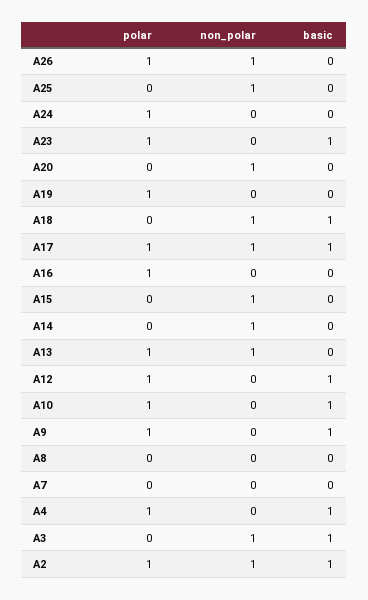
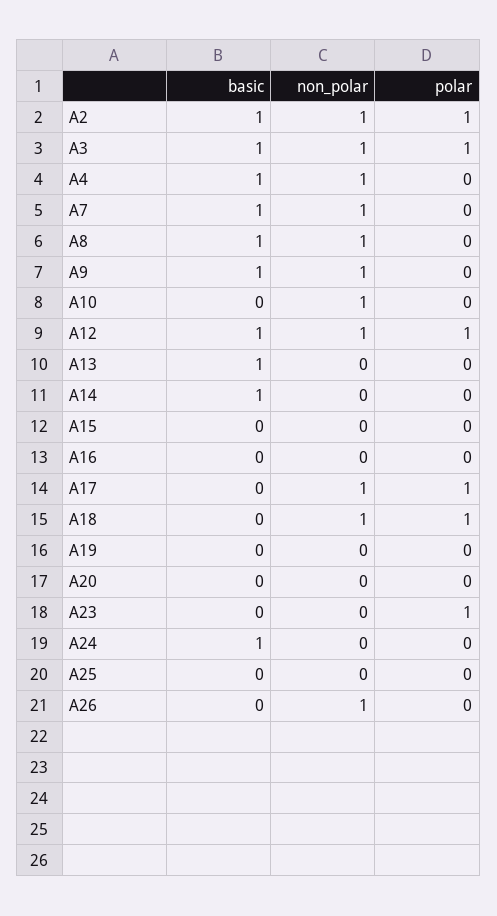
polar, A26: 1 -> 0
non_polar, A25: 1 -> 0
polar, A24: 1 -> 0
basic, A24: 0 -> 1
basic, A23: 1 -> 0
non_polar, A20: 1 -> 0
polar, A19: 1 -> 0
polar, A18: 0 -> 1
basic, A18: 1 -> 0
basic, A17: 1 -> 0
polar, A16: 1 -> 0
non_polar, A15: 1 -> 0
non_polar, A14: 1 -> 0
basic, A14: 0 -> 1
polar, A13: 1 -> 0
non_polar, A13: 1 -> 0
basic, A13: 0 -> 1
non_polar, A12: 0 -> 1
polar, A10: 1 -> 0
non_polar, A10: 0 -> 1
basic, A10: 1 -> 0
polar, A9: 1 -> 0
non_polar, A9: 0 -> 1
non_polar, A8: 0 -> 1
basic, A8: 0 -> 1
non_polar, A7: 0 -> 1
basic, A7: 0 -> 1
polar, A4: 1 -> 0
non_polar, A4: 0 -> 1
polar, A3: 0 -> 1

